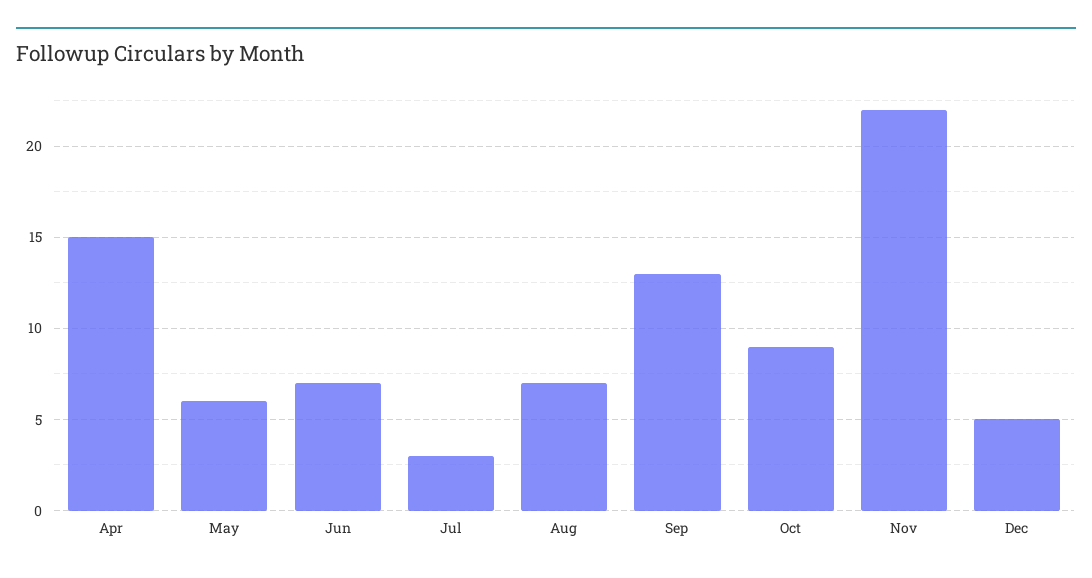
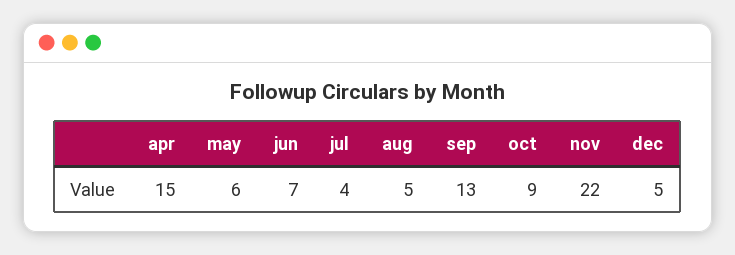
Jul: 3 -> 4
Aug: 7 -> 5

